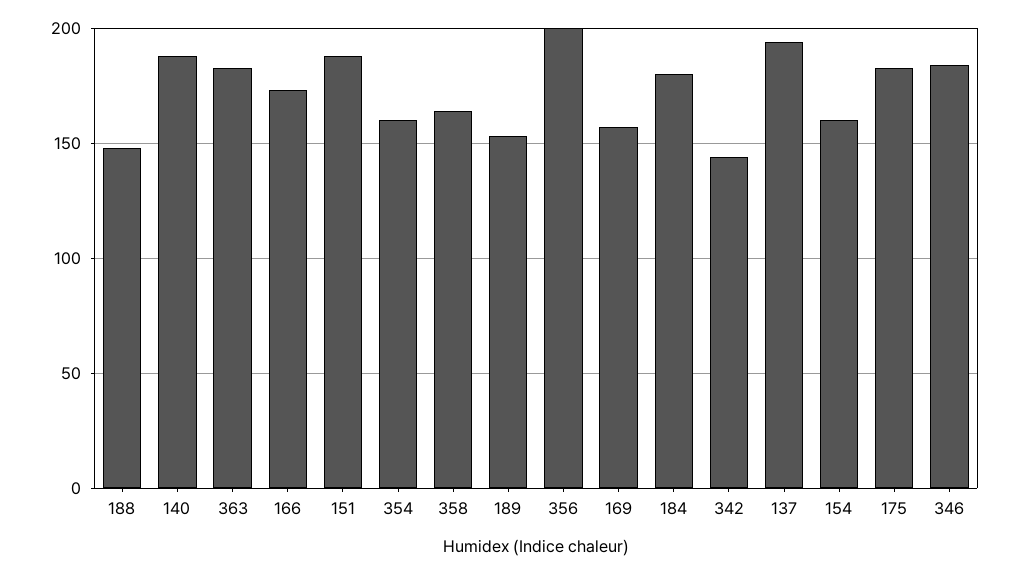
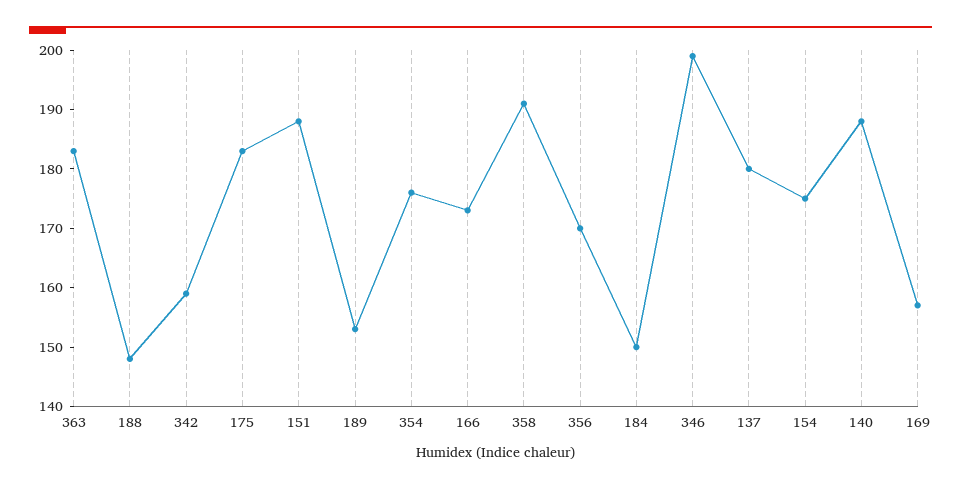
354: 160 -> 175
358: 165 -> 190
356: 200 -> 170
184: 180 -> 150
342: 145 -> 160
137: 195 -> 180
154: 160 -> 175
346: 185 -> 200

